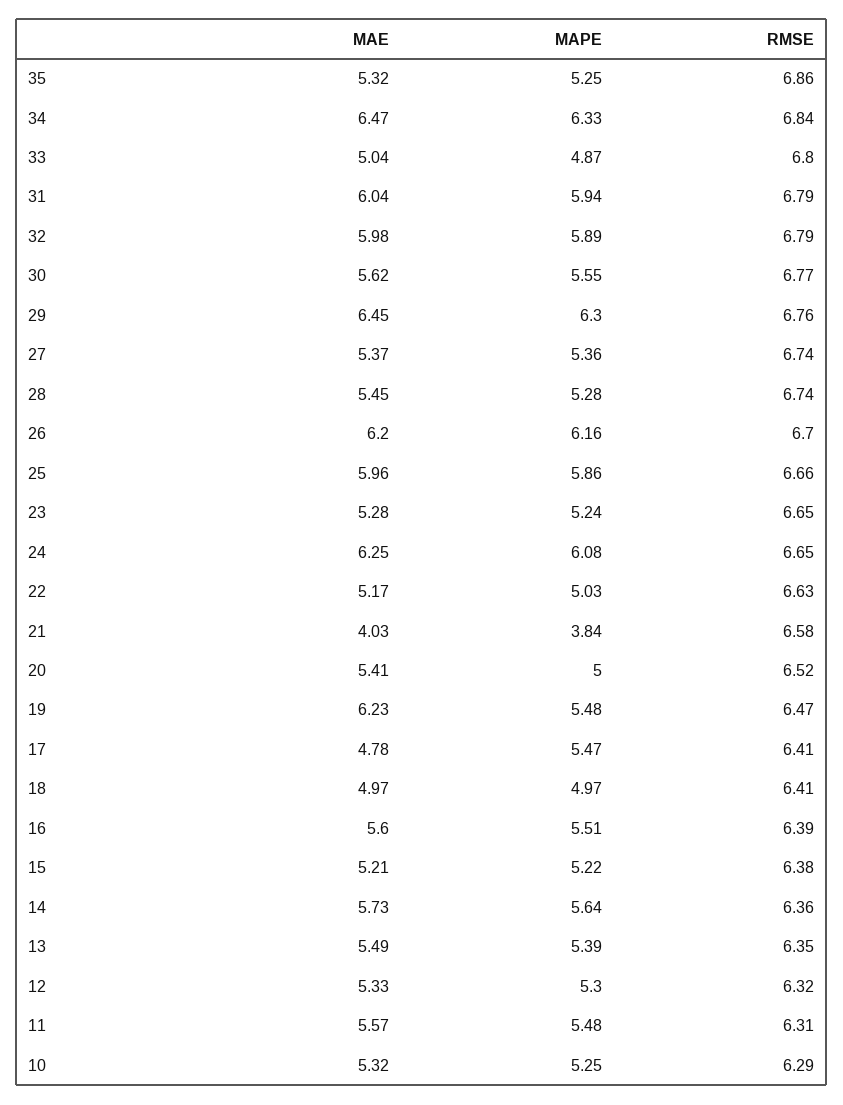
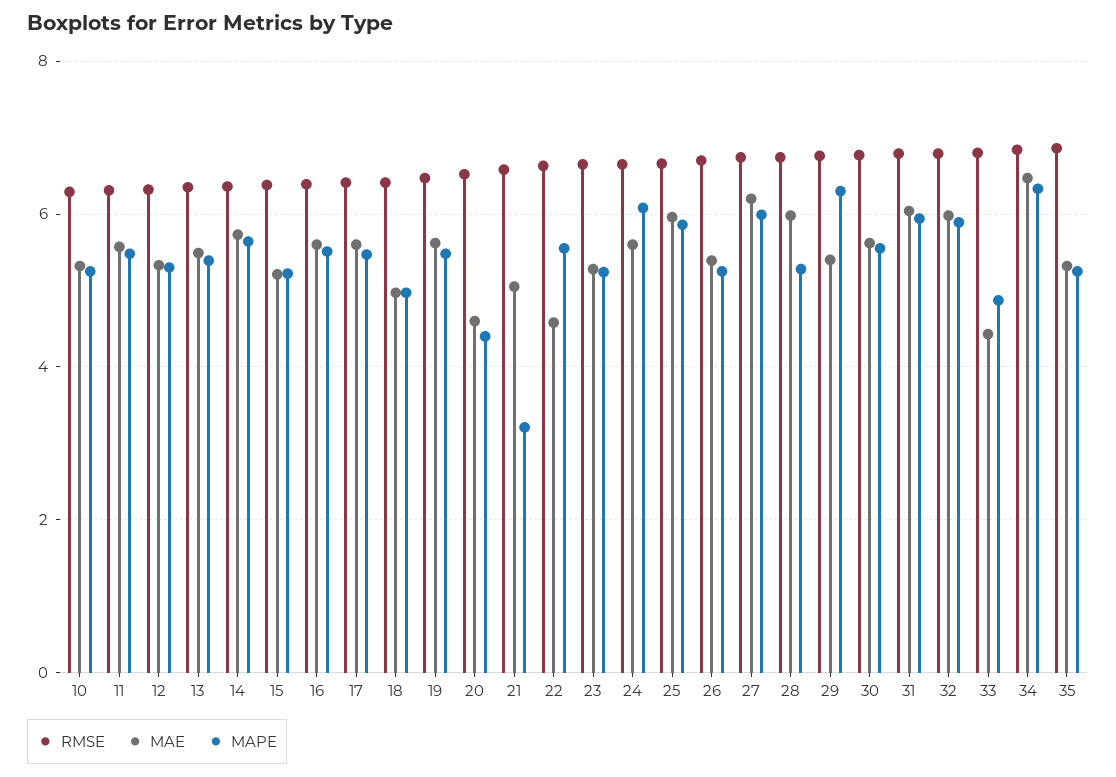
MAE, 33: 5.04 -> 4.4
MAE, 29: 6.45 -> 5.4
MAE, 27: 5.37 -> 6.2
MAPE, 27: 5.36 -> 6
MAE, 28: 5.45 -> 6
MAE, 26: 6.2 -> 5.4
MAPE, 26: 6.16 -> 5.2
MAE, 24: 6.25 -> 5.6
MAE, 22: 5.17 -> 4.6
MAPE, 22: 5.03 -> 5.6
MAE, 21: 4.03 -> 5
MAPE, 21: 3.84 -> 3.2
MAE, 20: 5.41 -> 4.6
MAPE, 20: 5 -> 4.4
MAE, 19: 6.23 -> 5.6
MAE, 17: 4.78 -> 5.6

